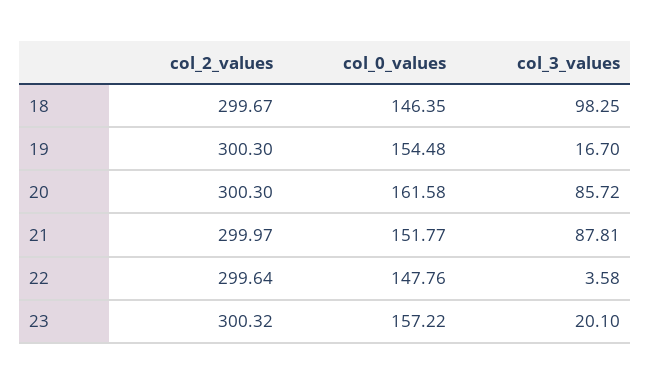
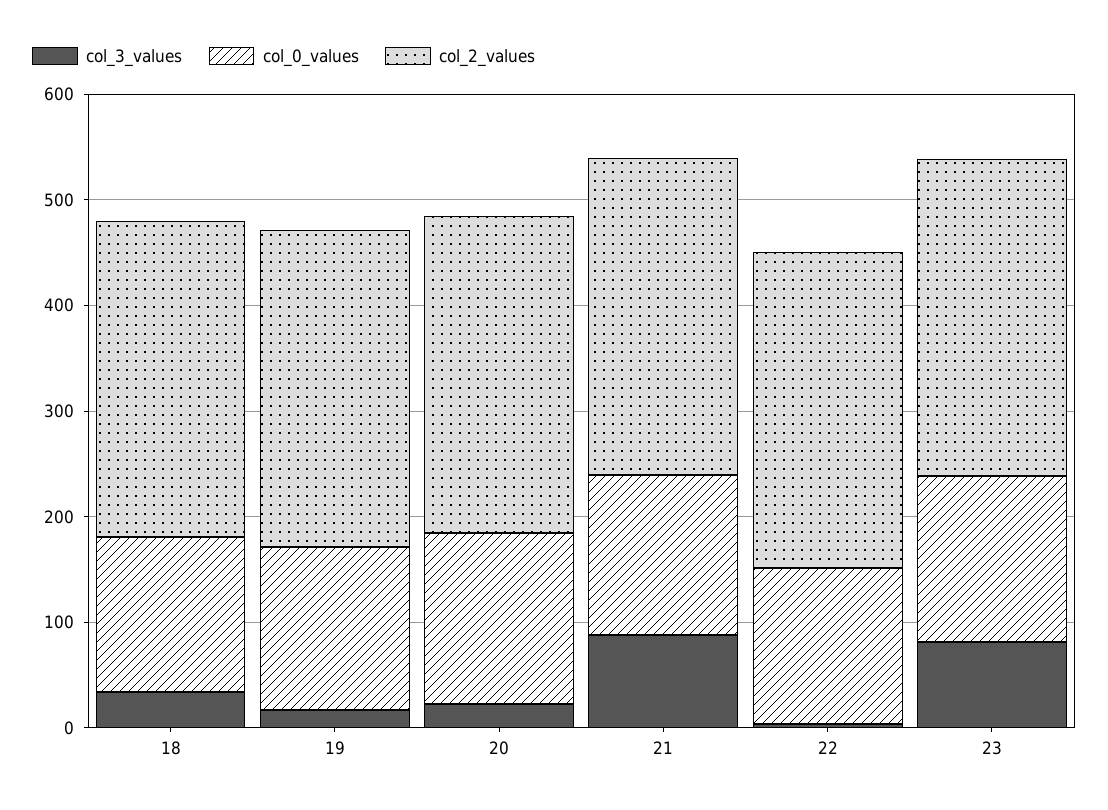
col_3_values, 18: 98.25 -> 40
col_3_values, 20: 85.72 -> 20
col_3_values, 23: 20.1 -> 80

